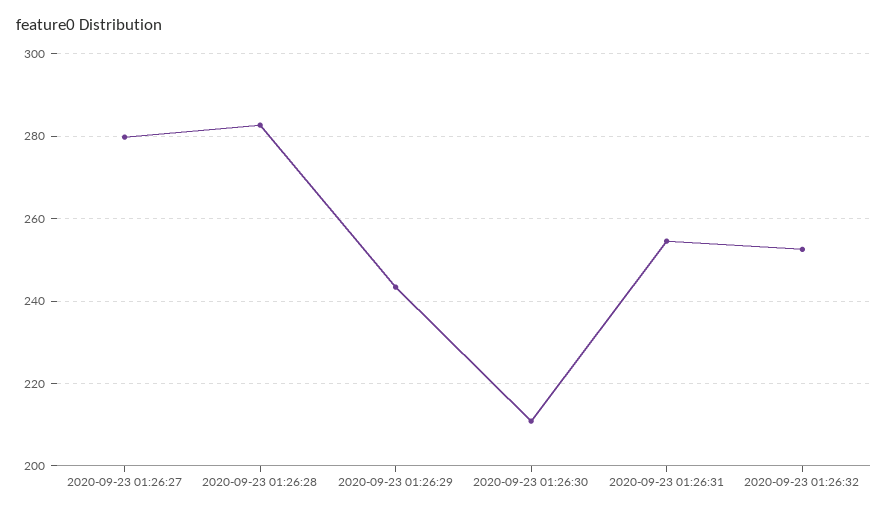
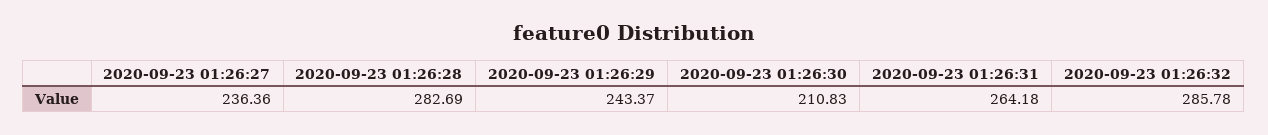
2020-09-23 01:26:27: 280 -> 236.36
2020-09-23 01:26:31: 254 -> 264.18
2020-09-23 01:26:32: 252 -> 285.78

